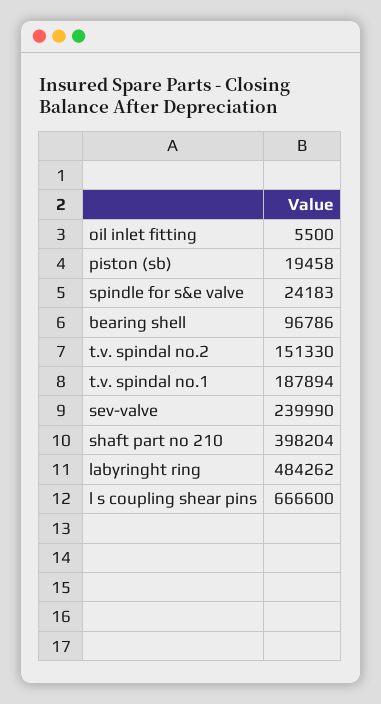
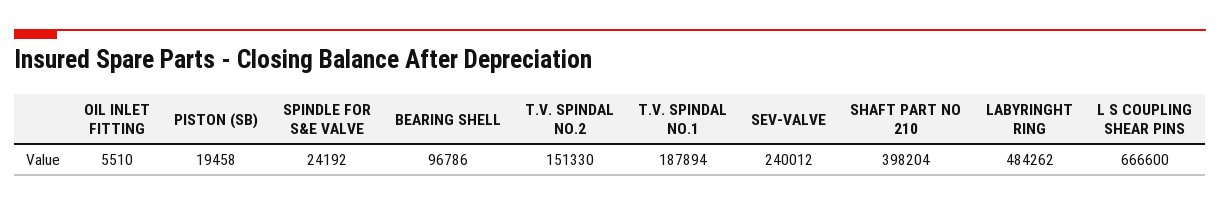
oil inlet fitting: 5500 -> 5510
spindle for s&e valve: 24183 -> 24192
sev-valve: 239990 -> 240012

